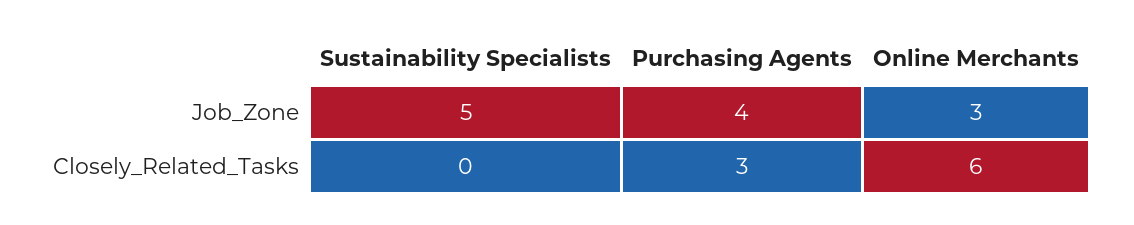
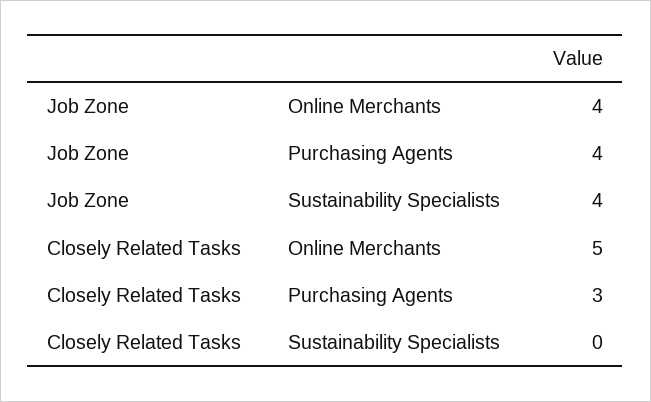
Sustainability Specialists, Job_Zone: 5 -> 4
Online Merchants, Job_Zone: 3 -> 4
Online Merchants, Closely_Related_Tasks: 6 -> 5

